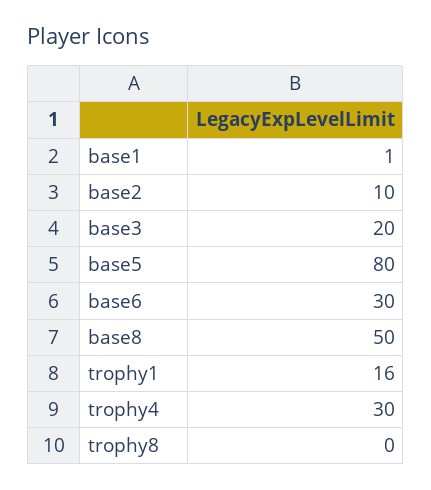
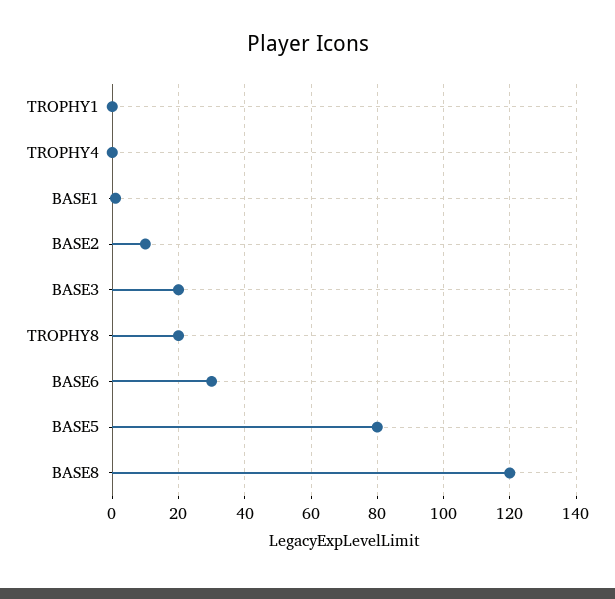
base8: 50 -> 120
trophy1: 16 -> 0
trophy4: 30 -> 0
trophy8: 0 -> 20

